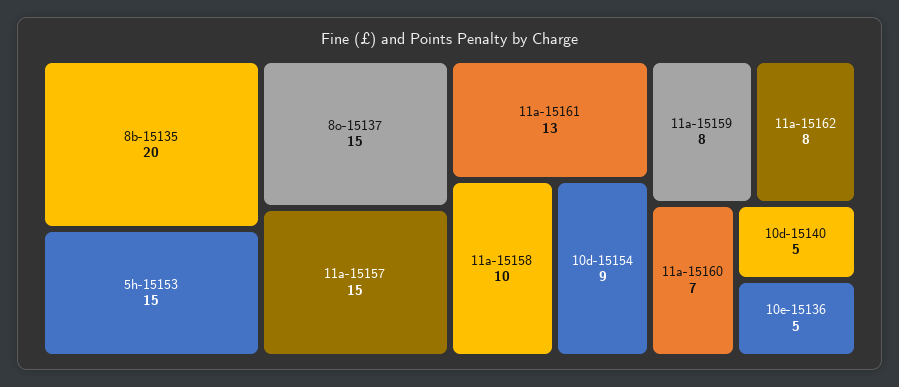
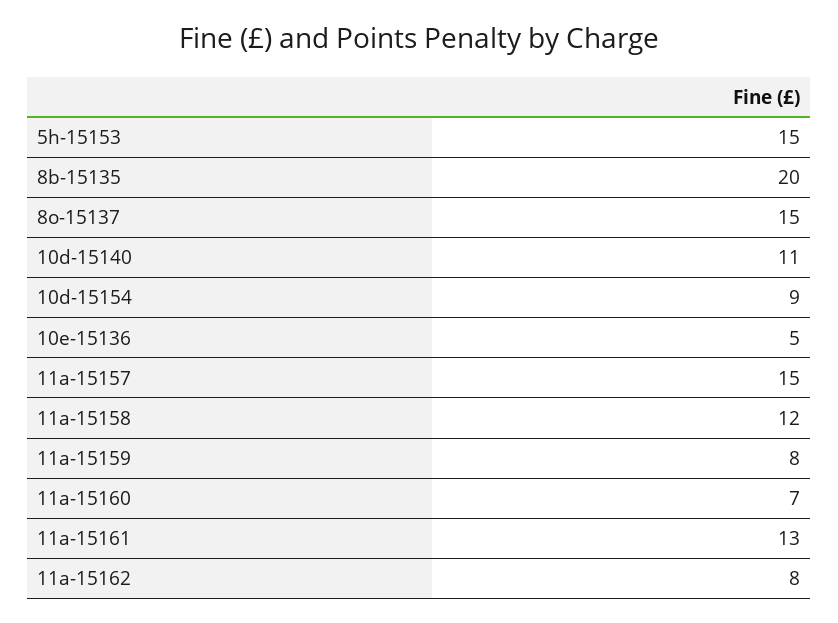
11a-15158: 10 -> 12
10d-15140: 5 -> 11

